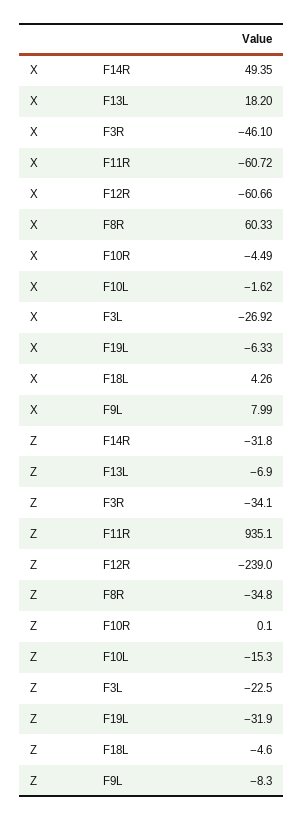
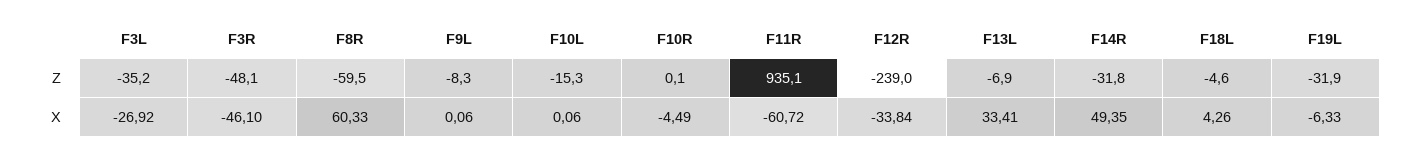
X, F13L: 18.2 -> 33.41
X, F12R: -60.66 -> -33.84
X, F10L: -1.62 -> 0.06
X, F9L: 7.99 -> 0.06
Z, F3R: -34.1 -> -48.1
Z, F8R: -34.8 -> -59.5
Z, F3L: -22.5 -> -35.2

